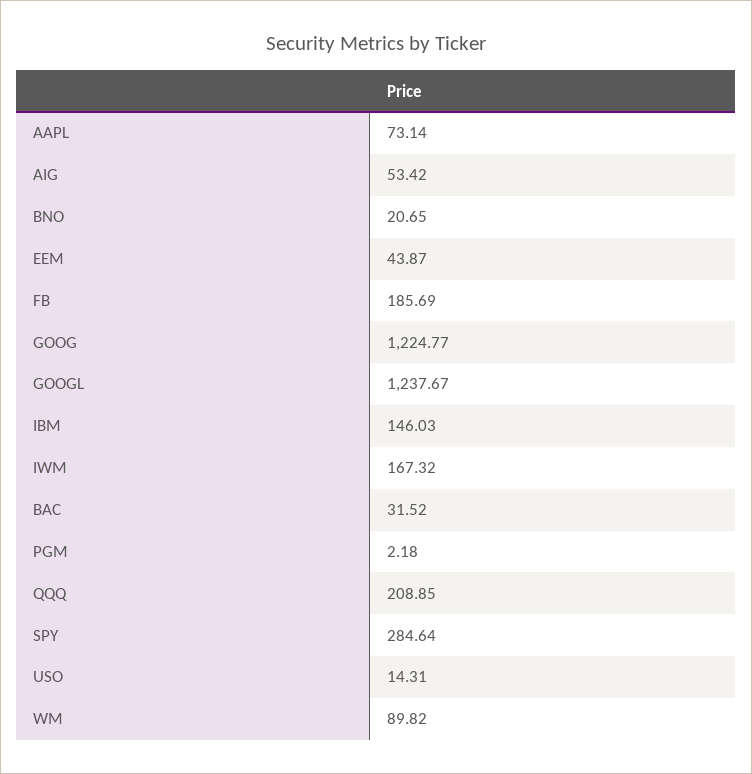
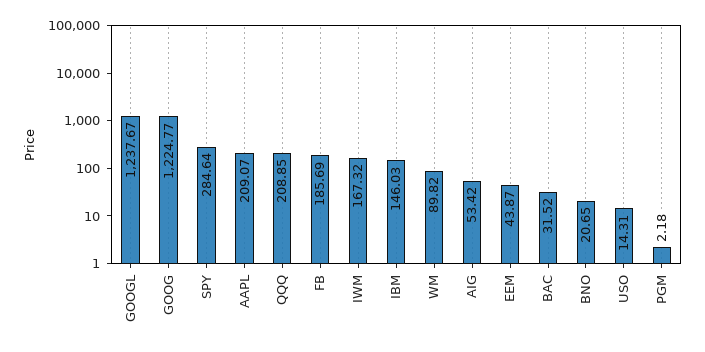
AAPL: 73.14 -> 209.07

